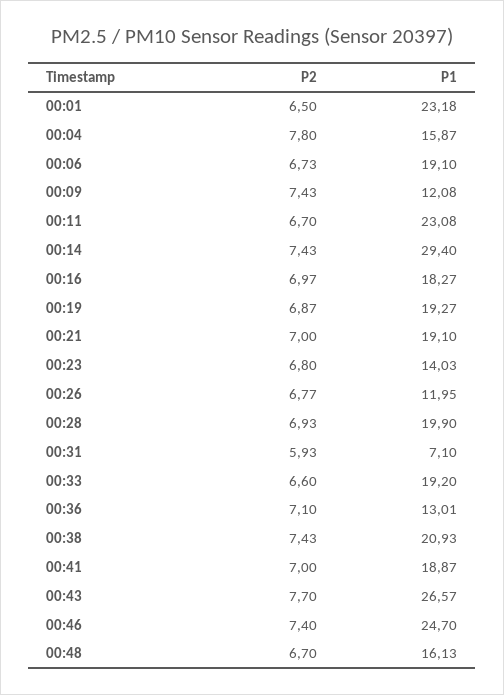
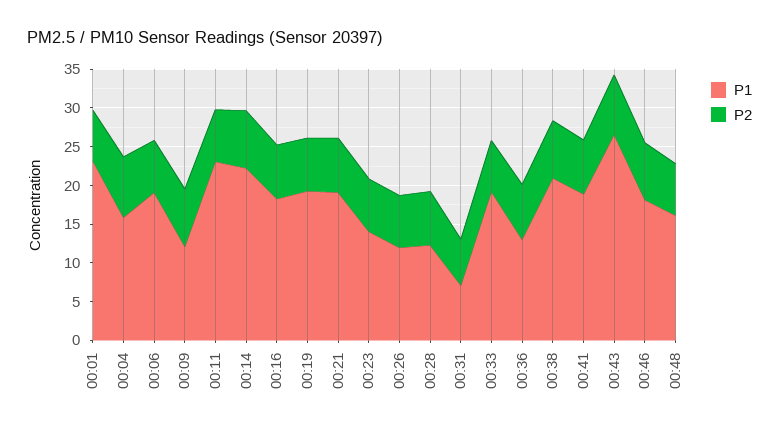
P1, 00:14: 29.4 -> 22.5
P1, 00:28: 19.9 -> 12.5
P1, 00:46: 24.7 -> 17.5

